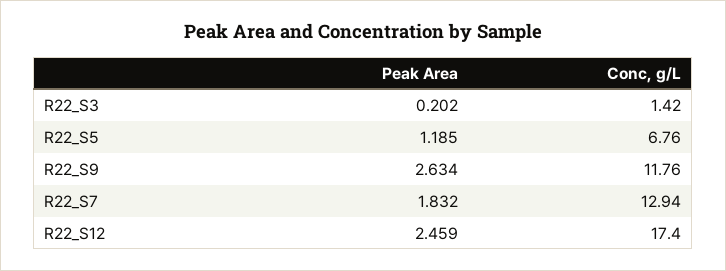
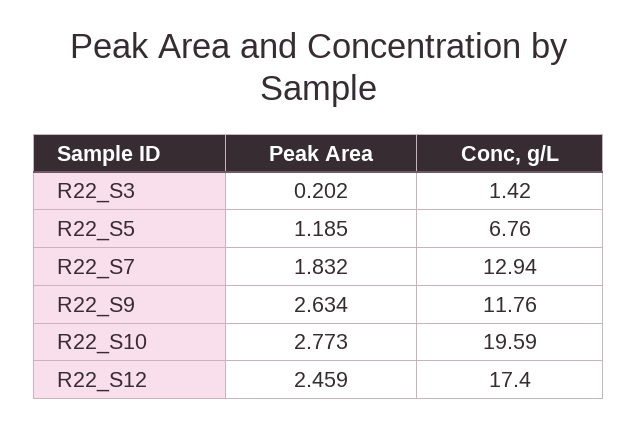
Peak Area, R22_S10: none -> 2.773
Conc, g/L, R22_S10: none -> 19.59

